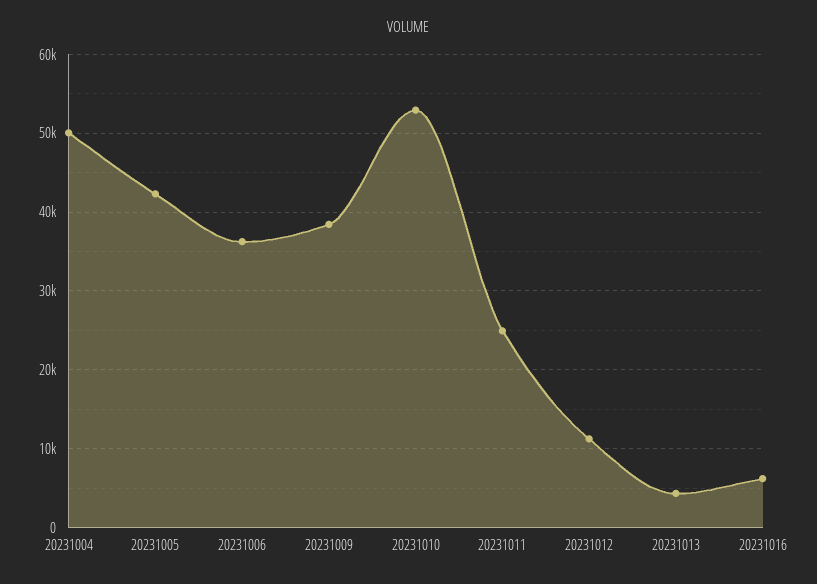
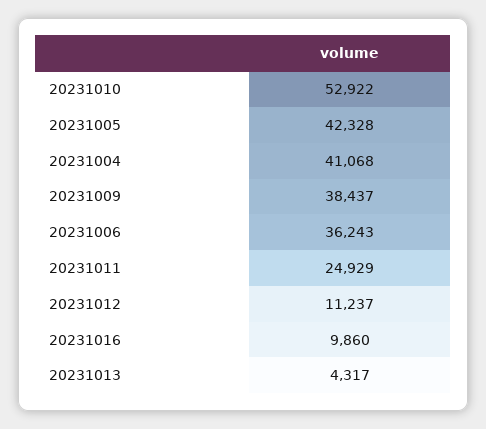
20231004: 50000 -> 41068
20231016: 6000 -> 9860

